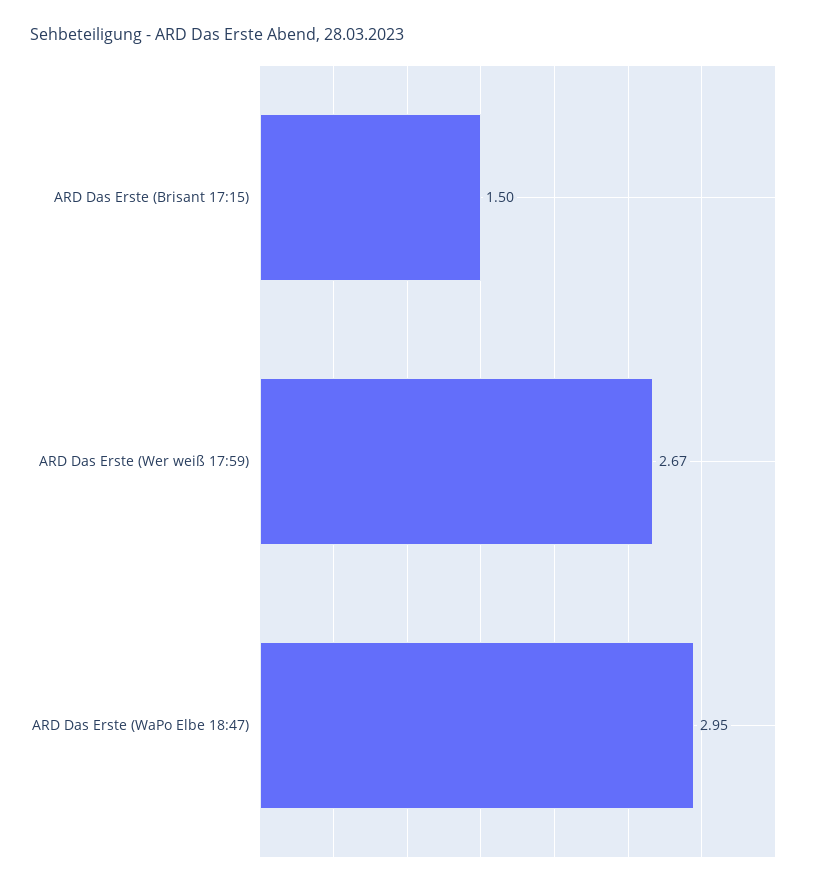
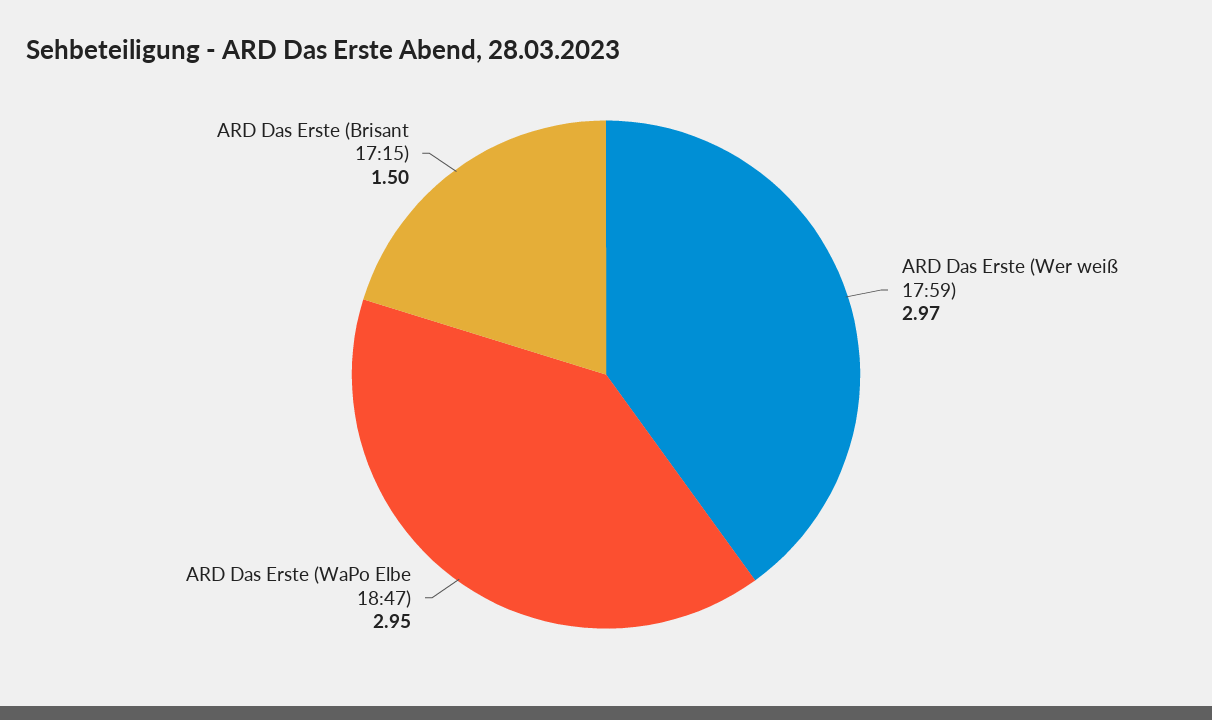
ARD Das Erste (Wer weiß 17:59): 2.67 -> 2.97

